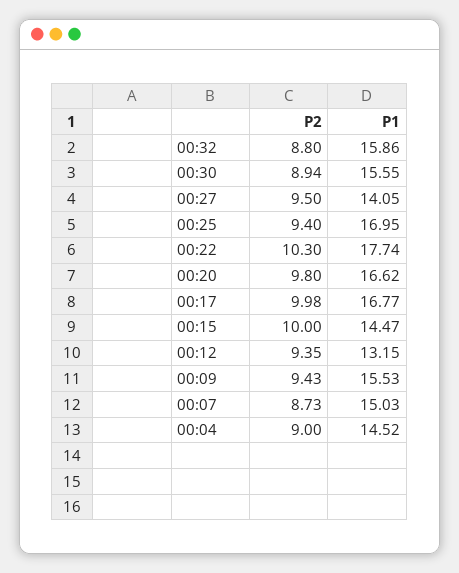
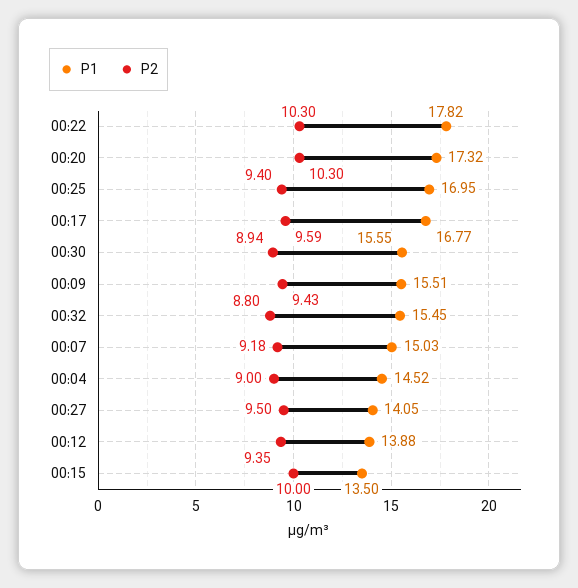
P1, 00:32: 15.86 -> 15.45
P1, 00:22: 17.74 -> 17.82
P2, 00:20: 9.8 -> 10.3
P1, 00:20: 16.62 -> 17.32
P2, 00:17: 9.98 -> 9.59
P1, 00:15: 14.47 -> 13.5
P1, 00:12: 13.15 -> 13.88
P1, 00:09: 15.53 -> 15.51
P2, 00:07: 8.73 -> 9.18

